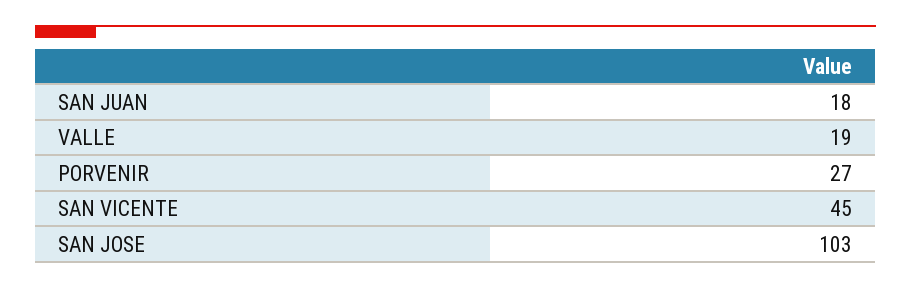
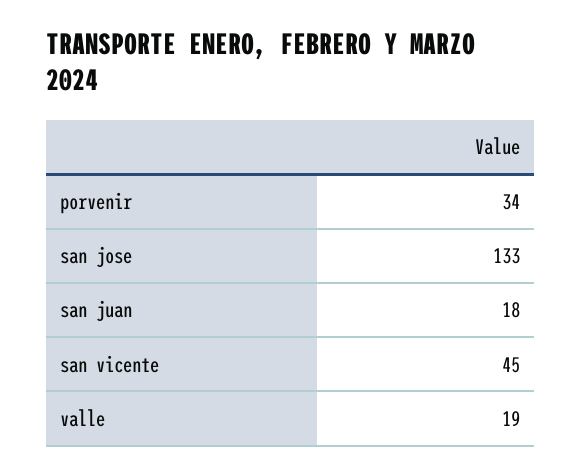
PORVENIR: 27 -> 34
SAN JOSE: 103 -> 133

